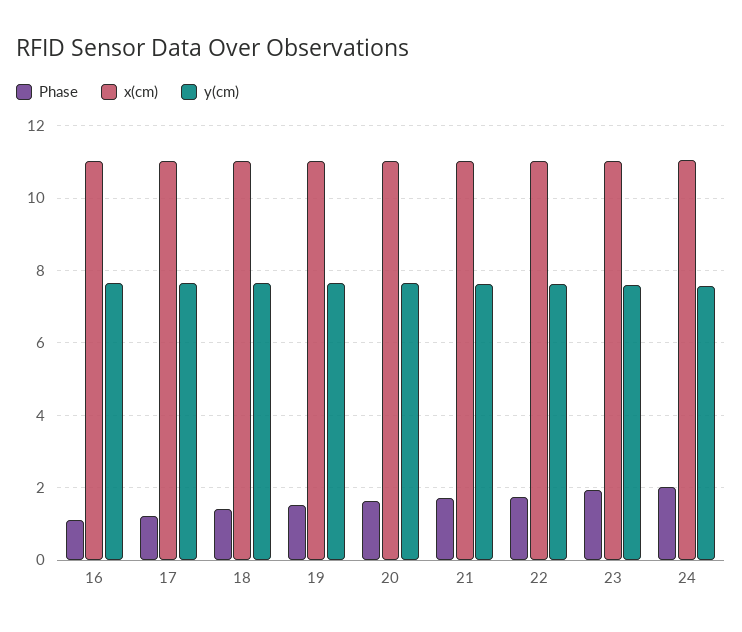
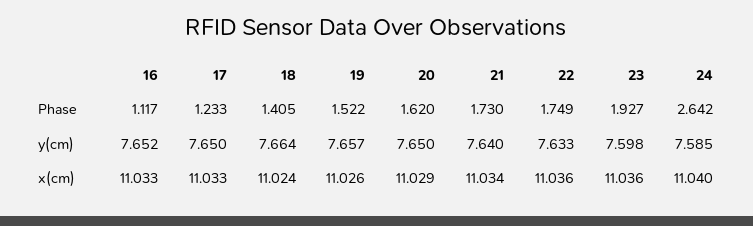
Phase, 24: 2 -> 2.642

